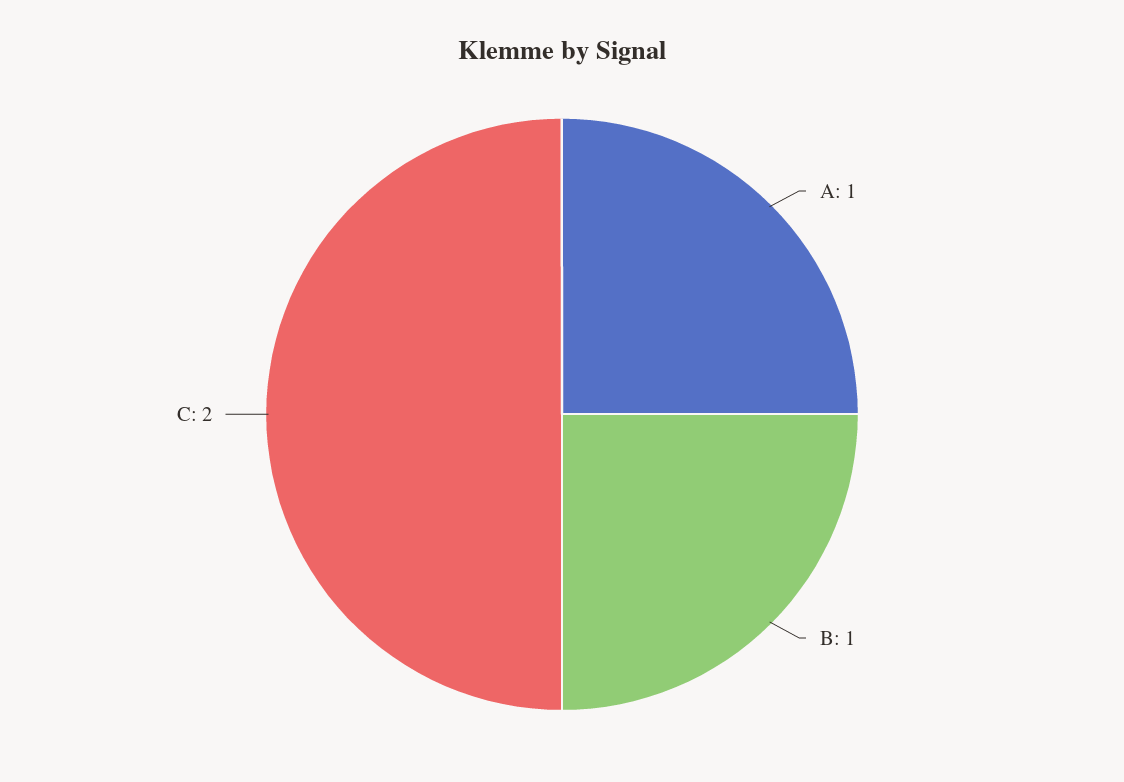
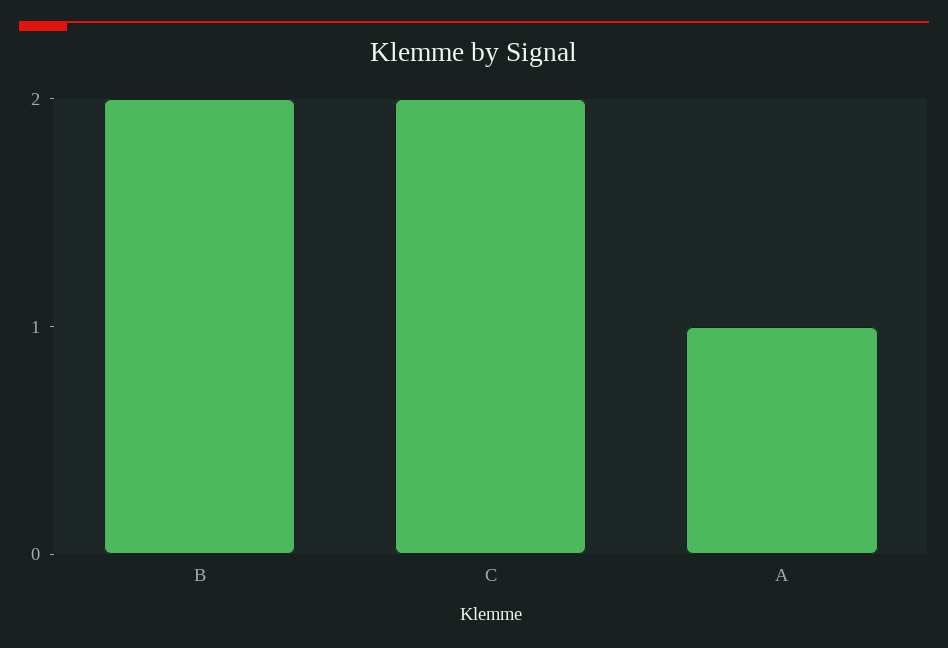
B: 1 -> 2

